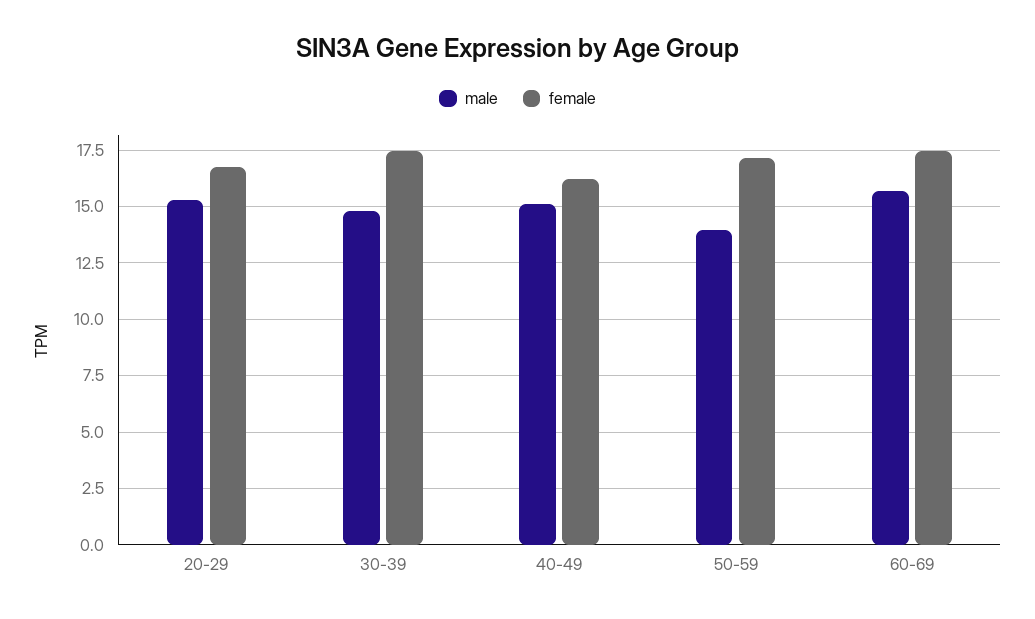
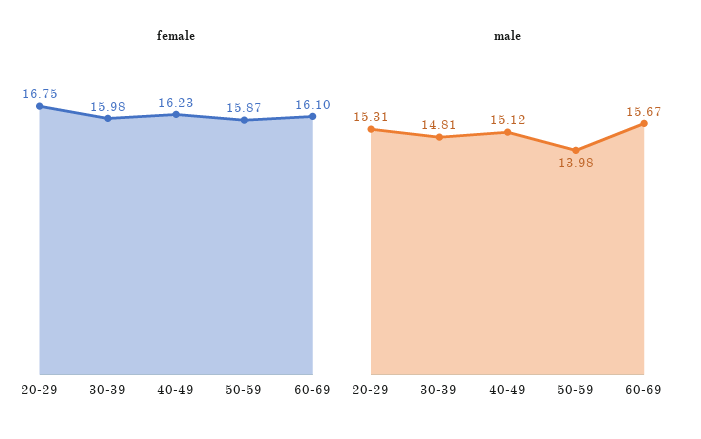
female, 30-39: 17.5 -> 15.98
female, 50-59: 17 -> 15.87
female, 60-69: 17.5 -> 16.1

